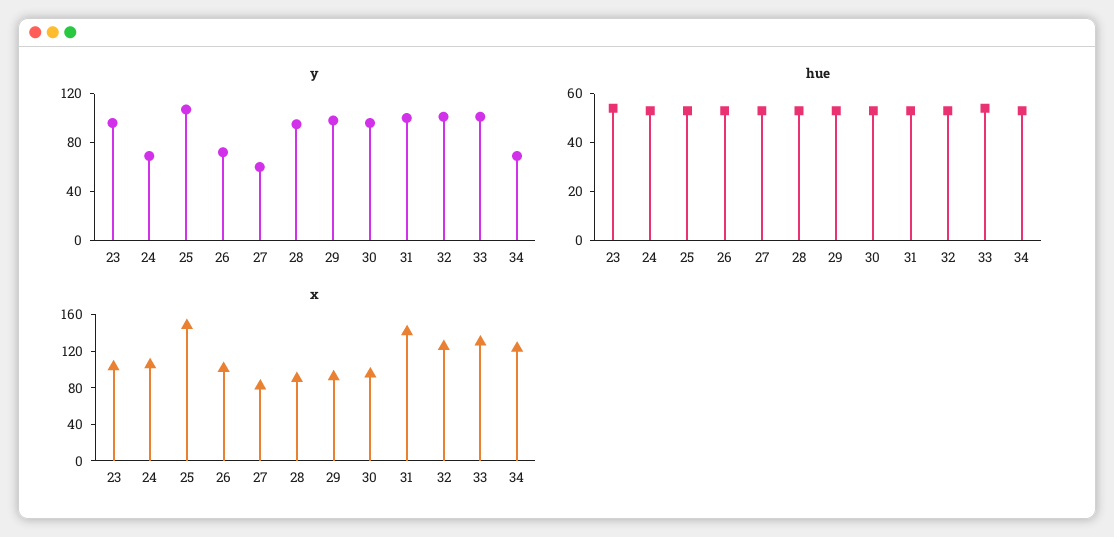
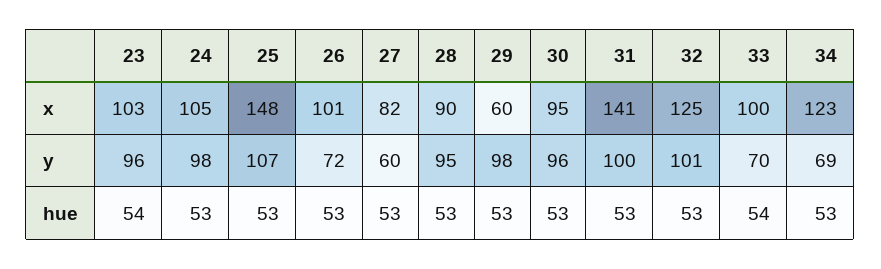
y, 24: 70 -> 98
y, 33: 100 -> 70
x, 29: 90 -> 60
x, 33: 130 -> 100

